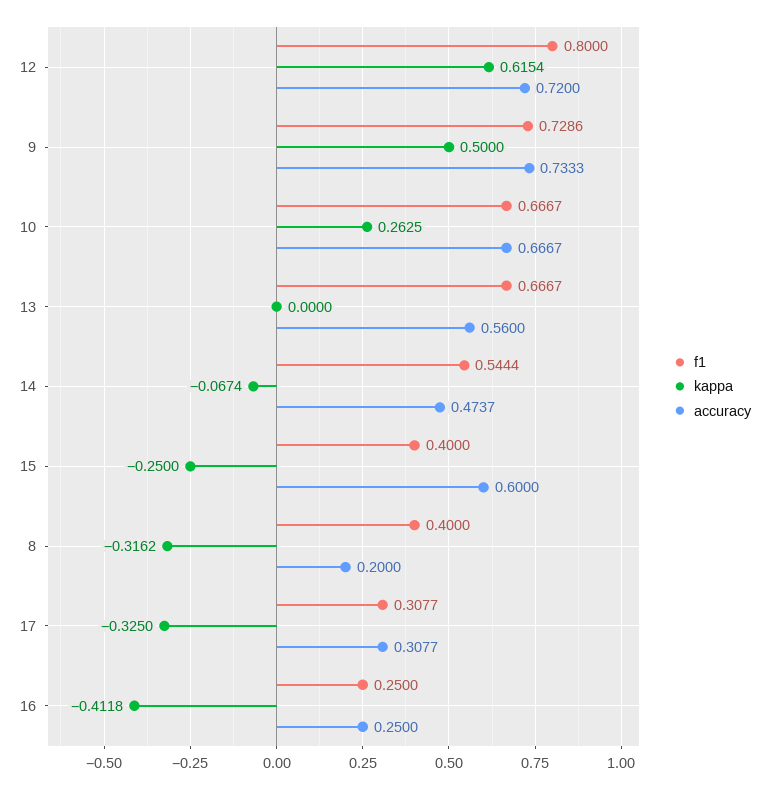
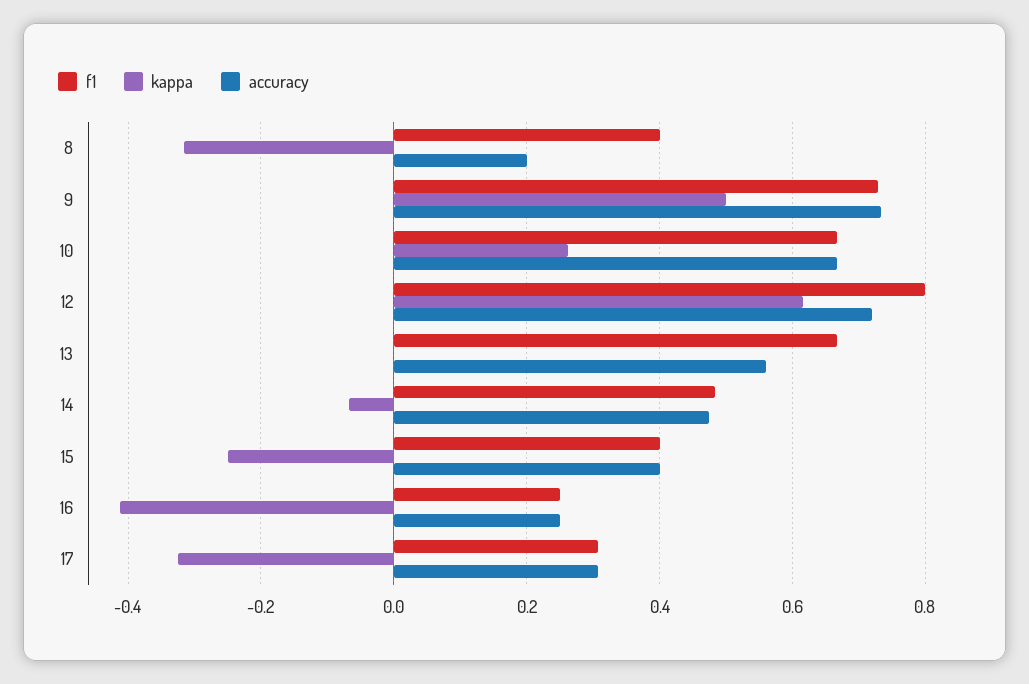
f1, 14: 0.5444 -> 0.48
accuracy, 15: 0.6 -> 0.4

